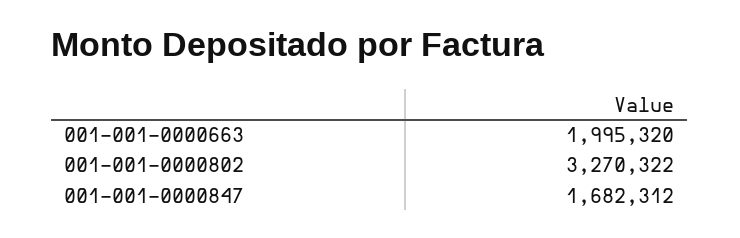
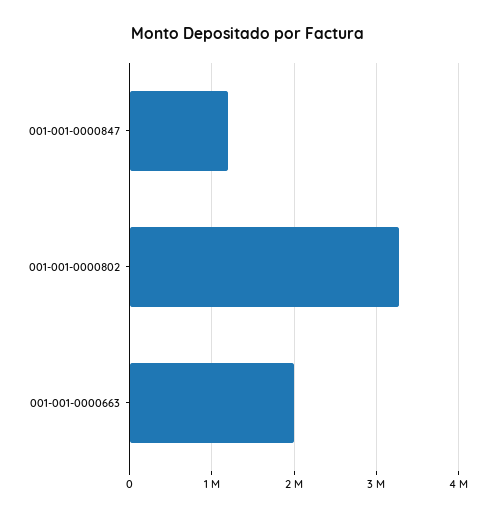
001-001-0000847: 1682312 -> 1200000

